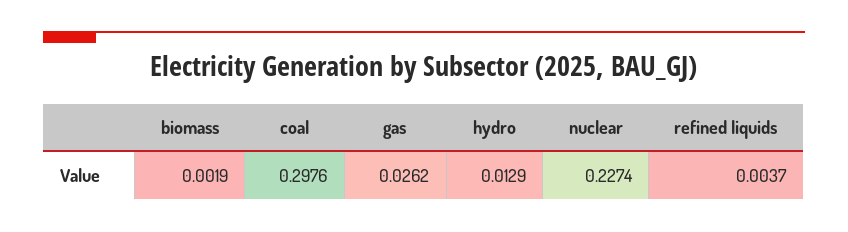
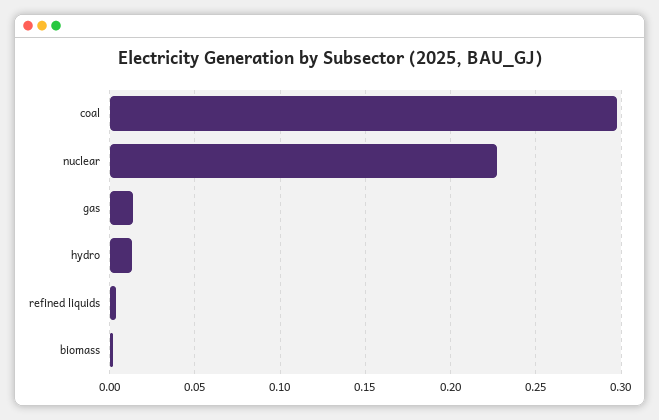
gas: 0.0262 -> 0.015

